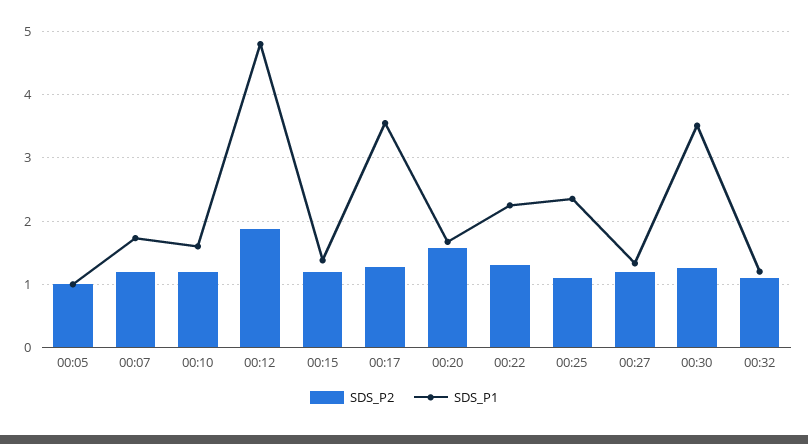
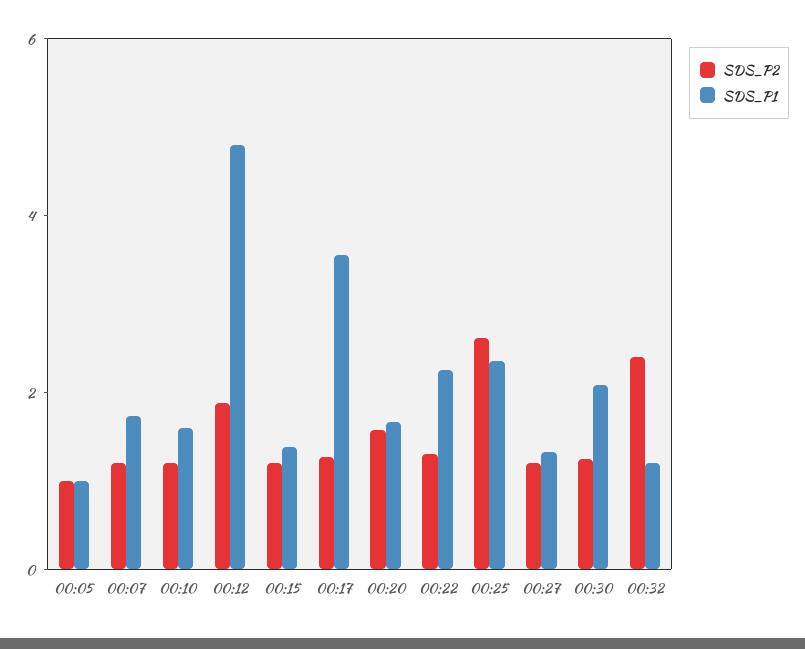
SDS_P2, 00:25: 1.1 -> 2.5
SDS_P1, 00:30: 3.5 -> 2
SDS_P2, 00:32: 1.1 -> 2.5

